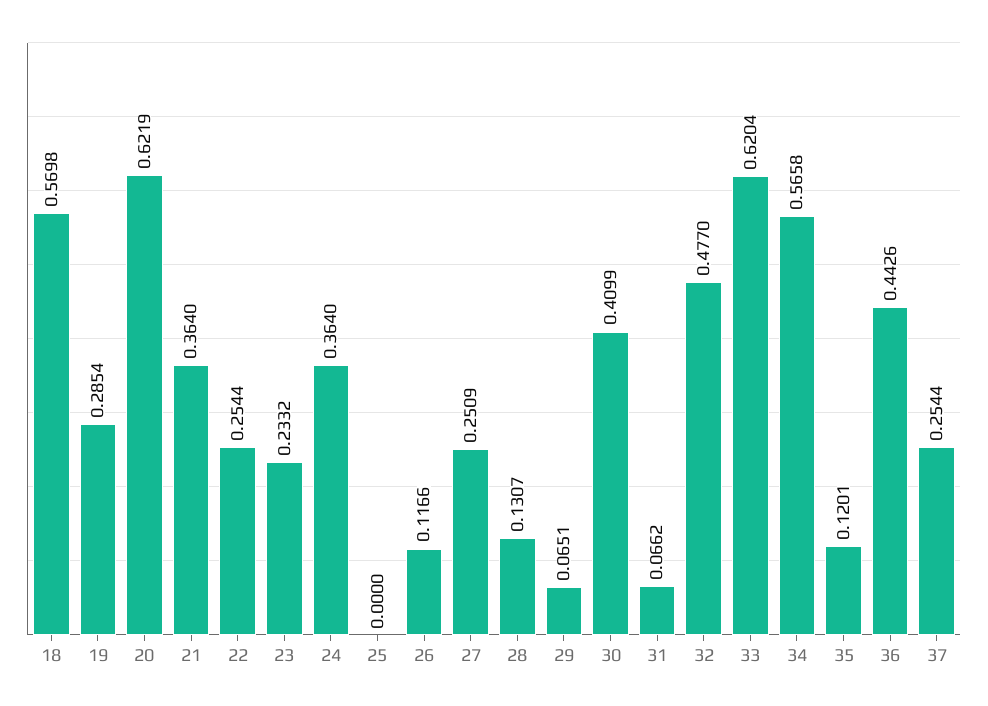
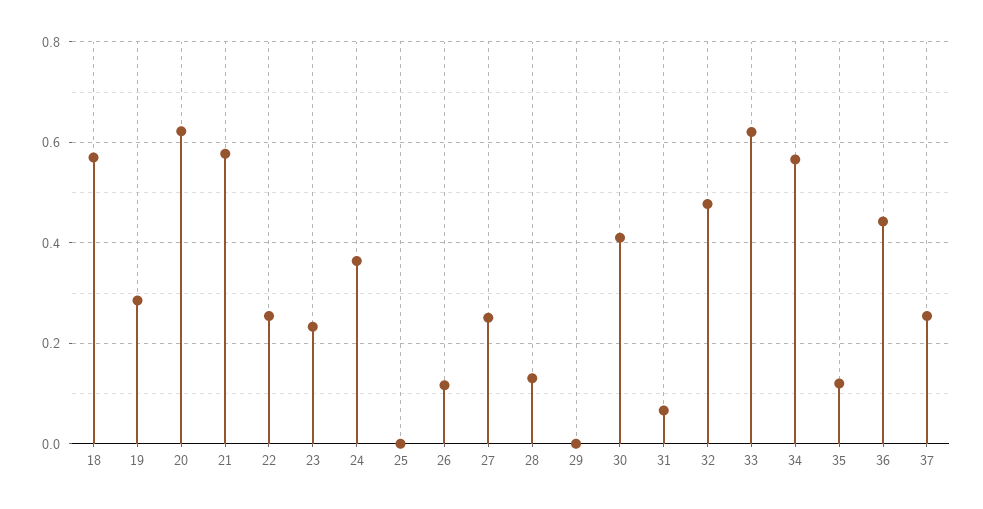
21: 0.364 -> 0.58
29: 0.0651 -> 0

